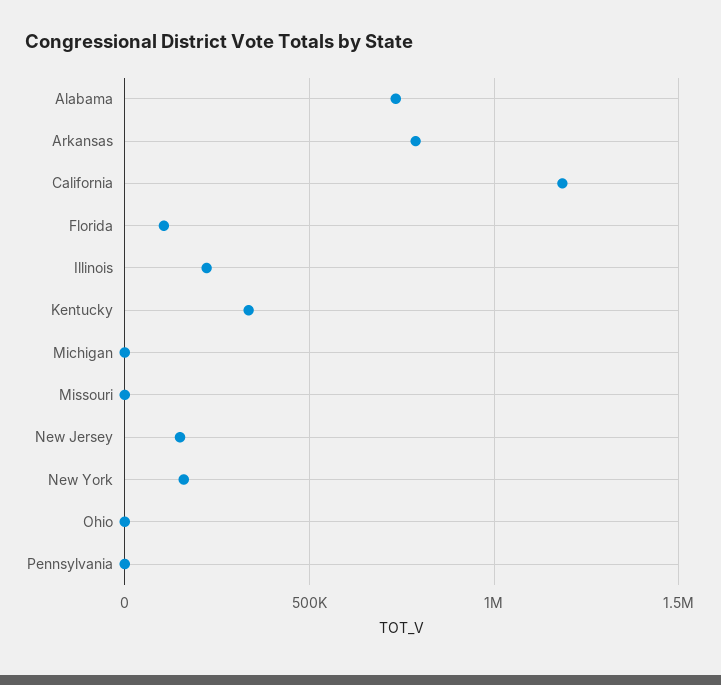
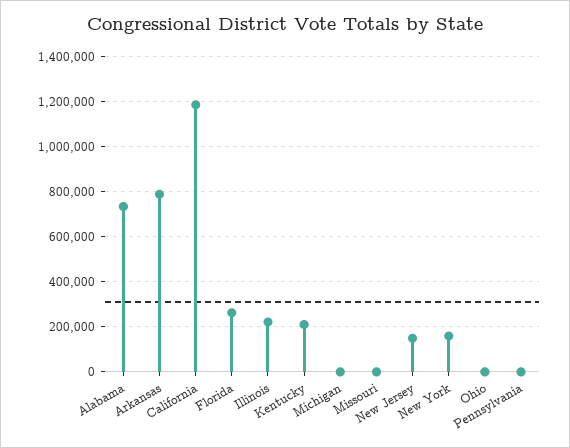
Florida: 100000 -> 250000
Kentucky: 350000 -> 200000

